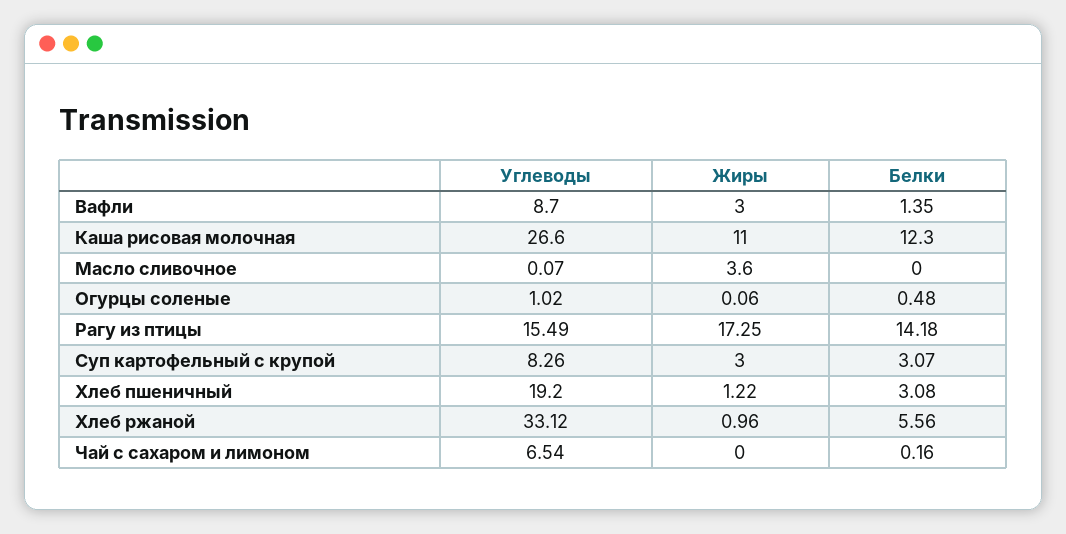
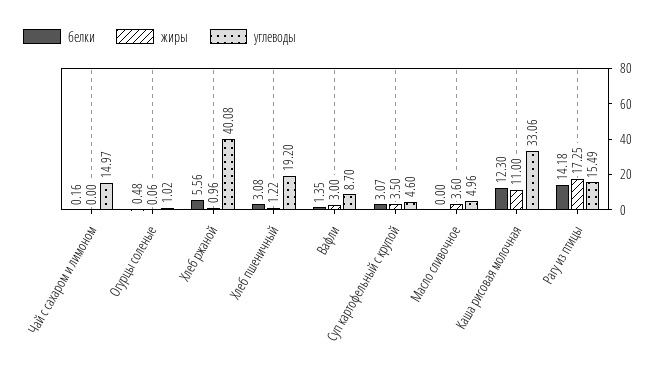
Углеводы, Каша рисовая молочная: 26.6 -> 33.06
Углеводы, Масло сливочное: 0.07 -> 4.96
Углеводы, Суп картофельный с крупой: 8.26 -> 4.6
Жиры, Суп картофельный с крупой: 3 -> 3.5
Углеводы, Хлеб ржаной: 33.12 -> 40.08
Углеводы, Чай с сахаром и лимоном: 6.54 -> 14.97

